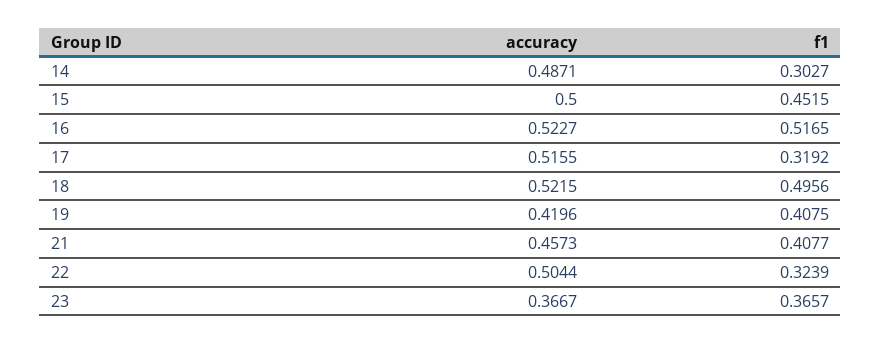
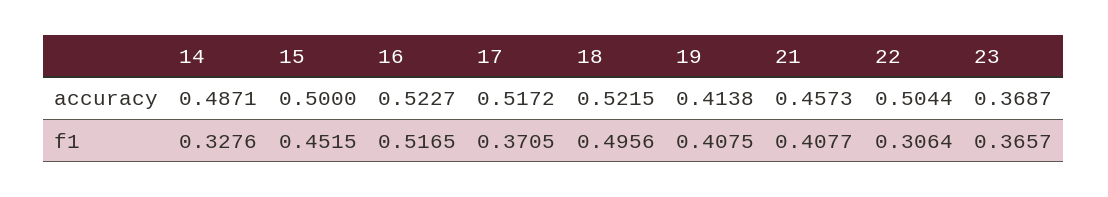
f1, 14: 0.3027 -> 0.3276
accuracy, 17: 0.5155 -> 0.5172
f1, 17: 0.3192 -> 0.3705
accuracy, 19: 0.4196 -> 0.4138
f1, 22: 0.3239 -> 0.3064
accuracy, 23: 0.3667 -> 0.3687

